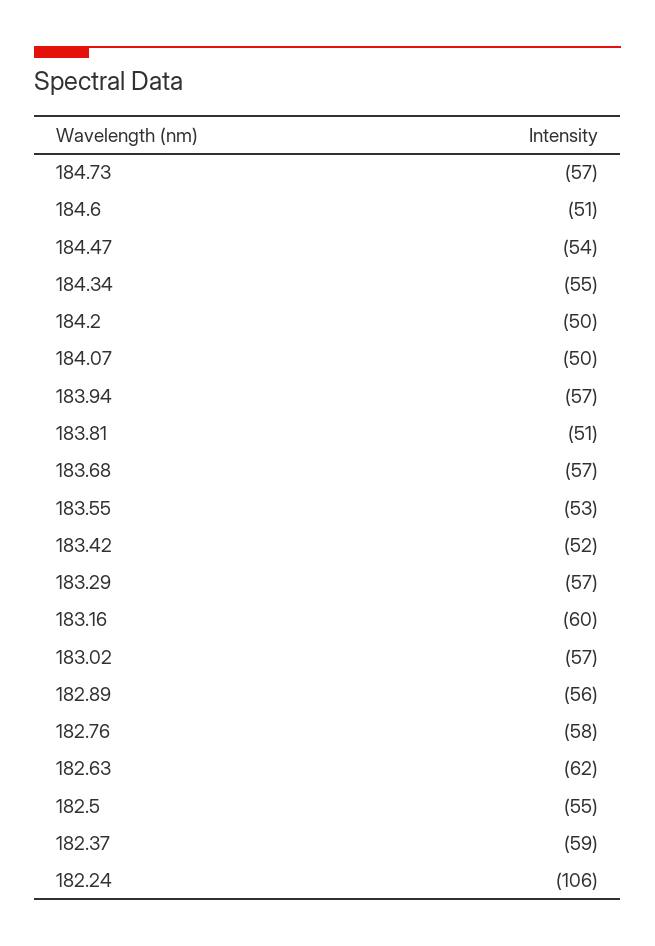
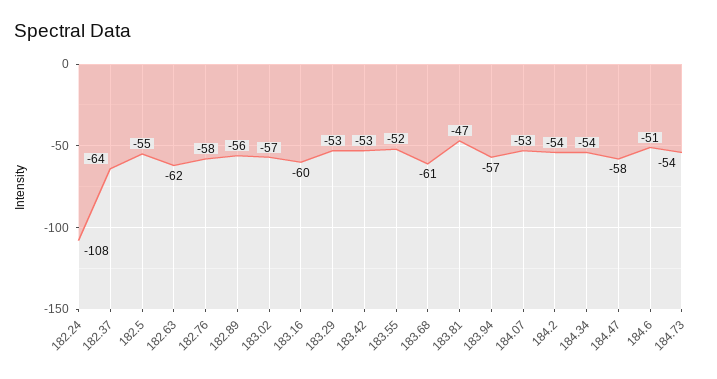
184.73: -57 -> -54
184.47: -54 -> -58
184.34: -55 -> -54
184.2: -50 -> -54
184.07: -50 -> -53
183.81: -51 -> -47
183.68: -57 -> -61
183.55: -53 -> -52
183.42: -52 -> -53
183.29: -57 -> -53
182.37: -59 -> -64
182.24: -106 -> -108

